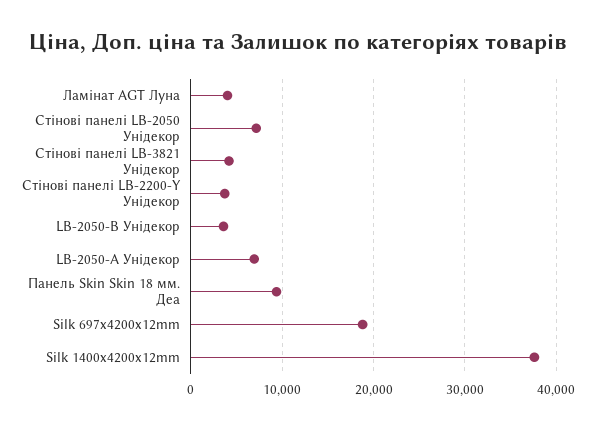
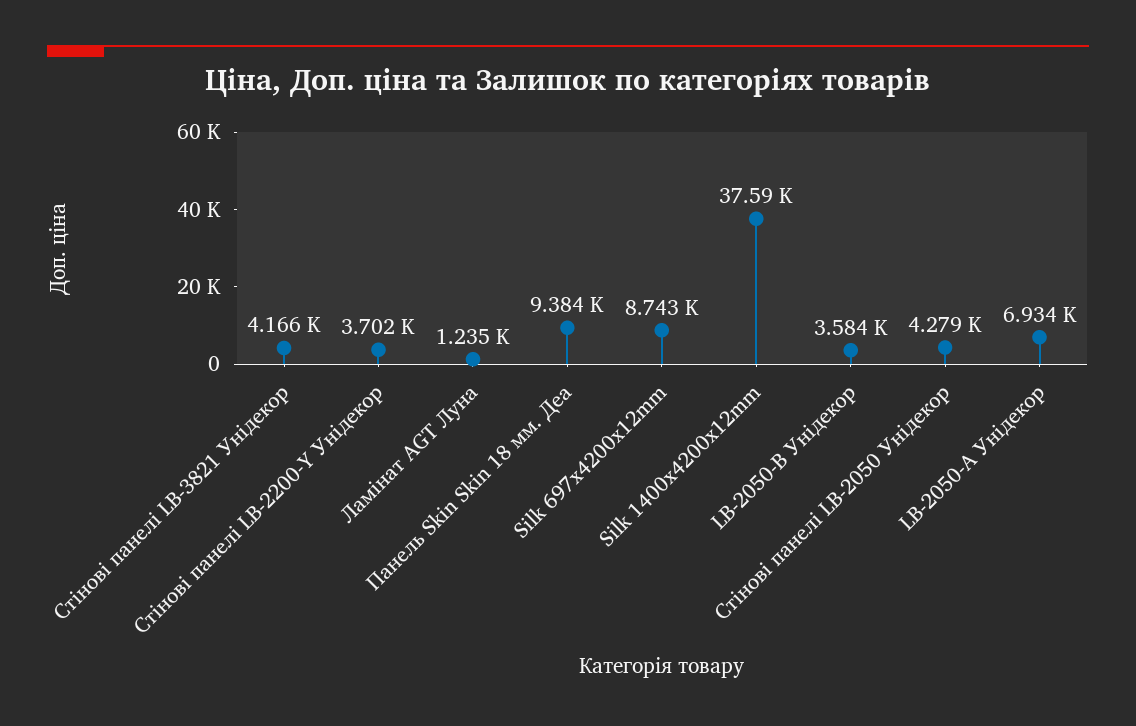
Ламінат AGT Луна: 4000 -> 1235
Стінові панелі LB-2050 Унідекор: 7000 -> 4279
Silk 697x4200x12mm: 19000 -> 8743

